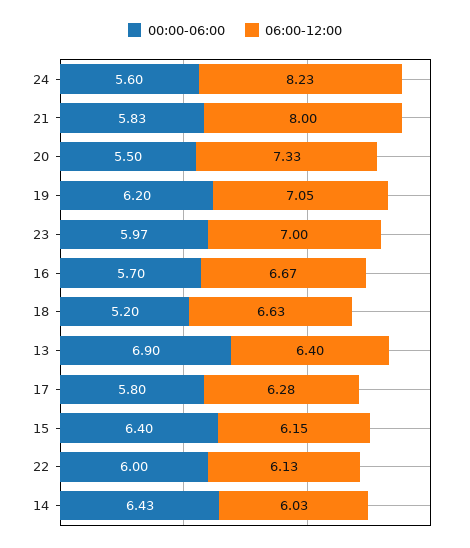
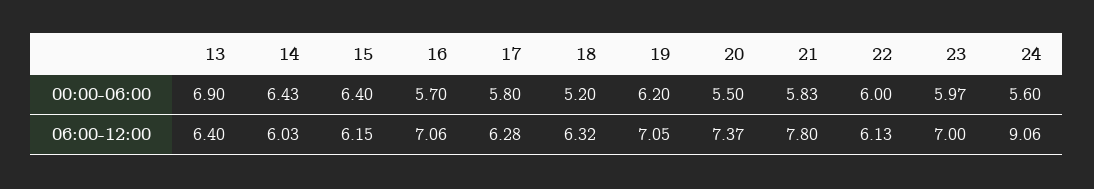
06:00-12:00, 24: 8.23 -> 9.06
06:00-12:00, 21: 8 -> 7.8
06:00-12:00, 20: 7.33 -> 7.37
06:00-12:00, 16: 6.67 -> 7.06
06:00-12:00, 18: 6.63 -> 6.32

